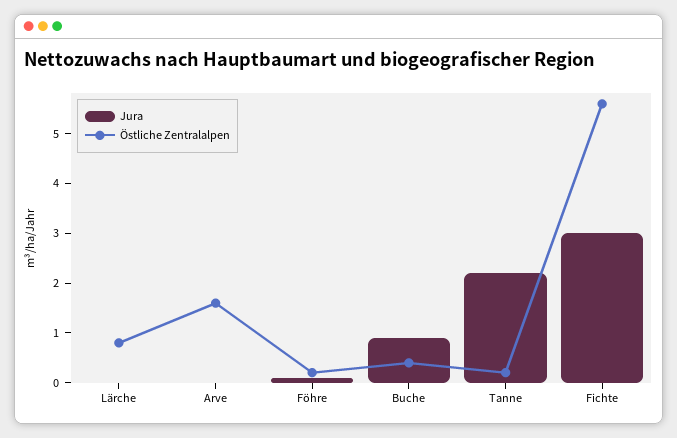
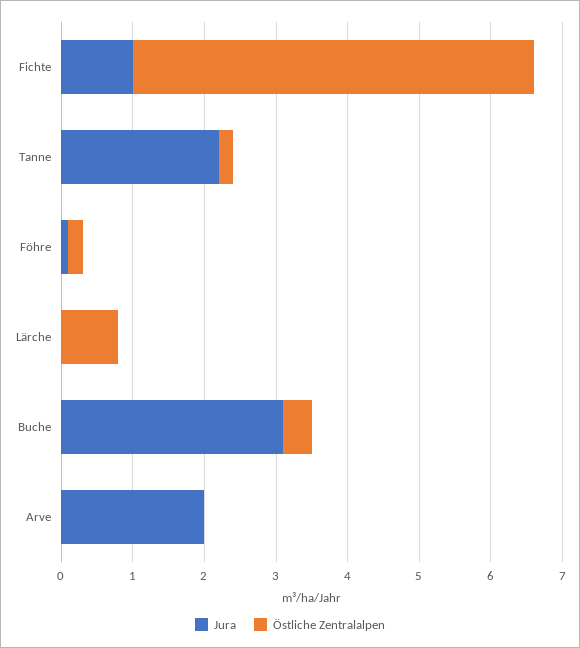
Jura, Arve: 0 -> 2
Östliche Zentralalpen, Arve: 1.5 -> 0
Jura, Buche: 1 -> 3
Jura, Fichte: 3 -> 1

